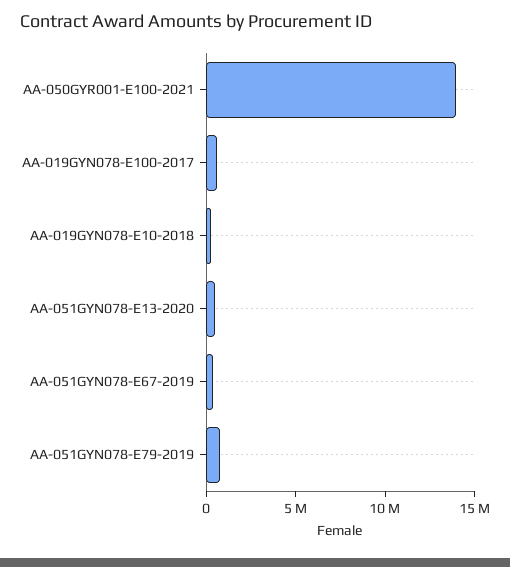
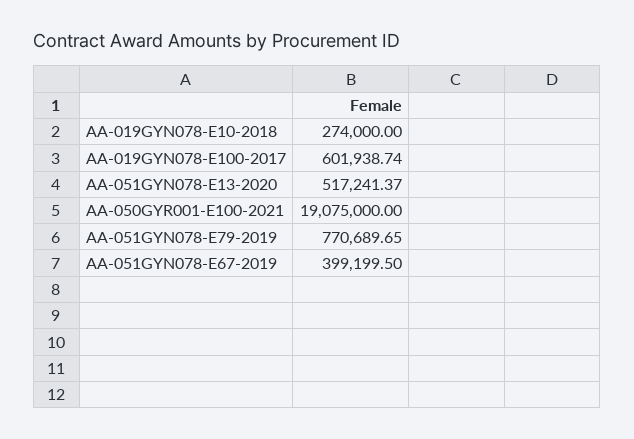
AA-050GYR001-E100-2021: 14000000 -> 19075000

